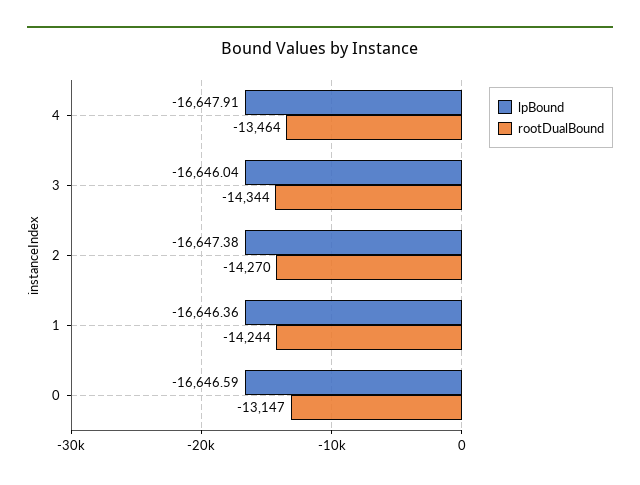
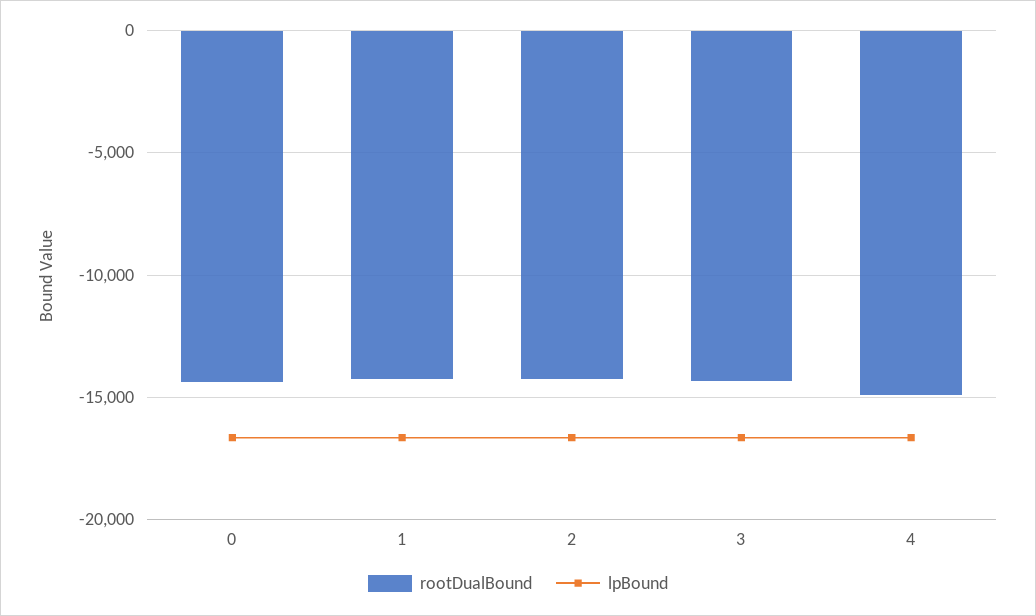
rootDualBound, 4: -13464 -> -15000
rootDualBound, 0: -13147 -> -14500

